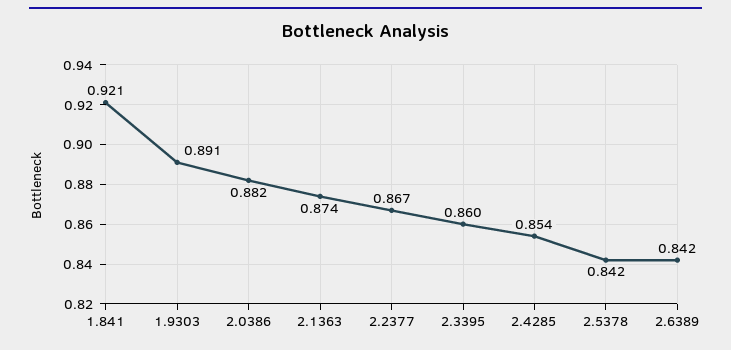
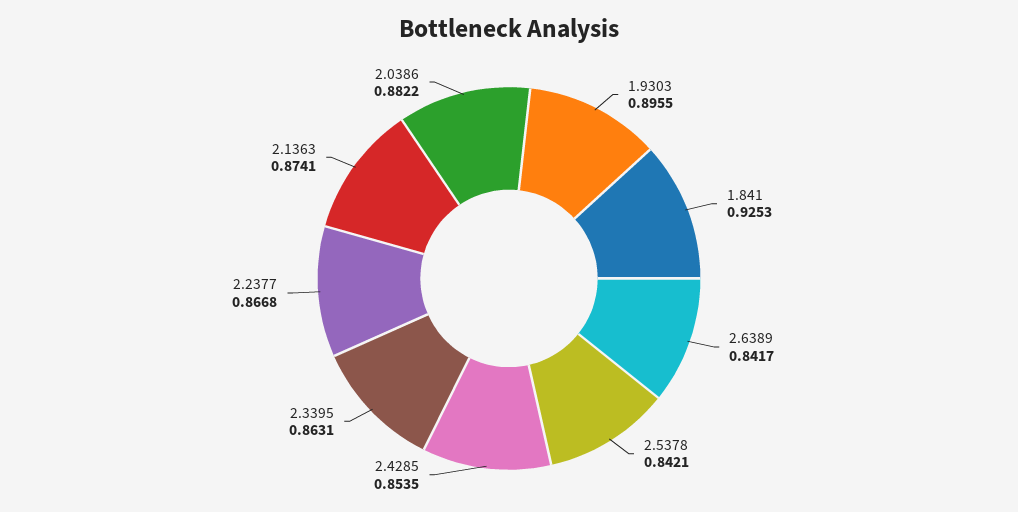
1.841: 0.921 -> 0.9253
1.9303: 0.891 -> 0.8955
2.3395: 0.86 -> 0.8631

